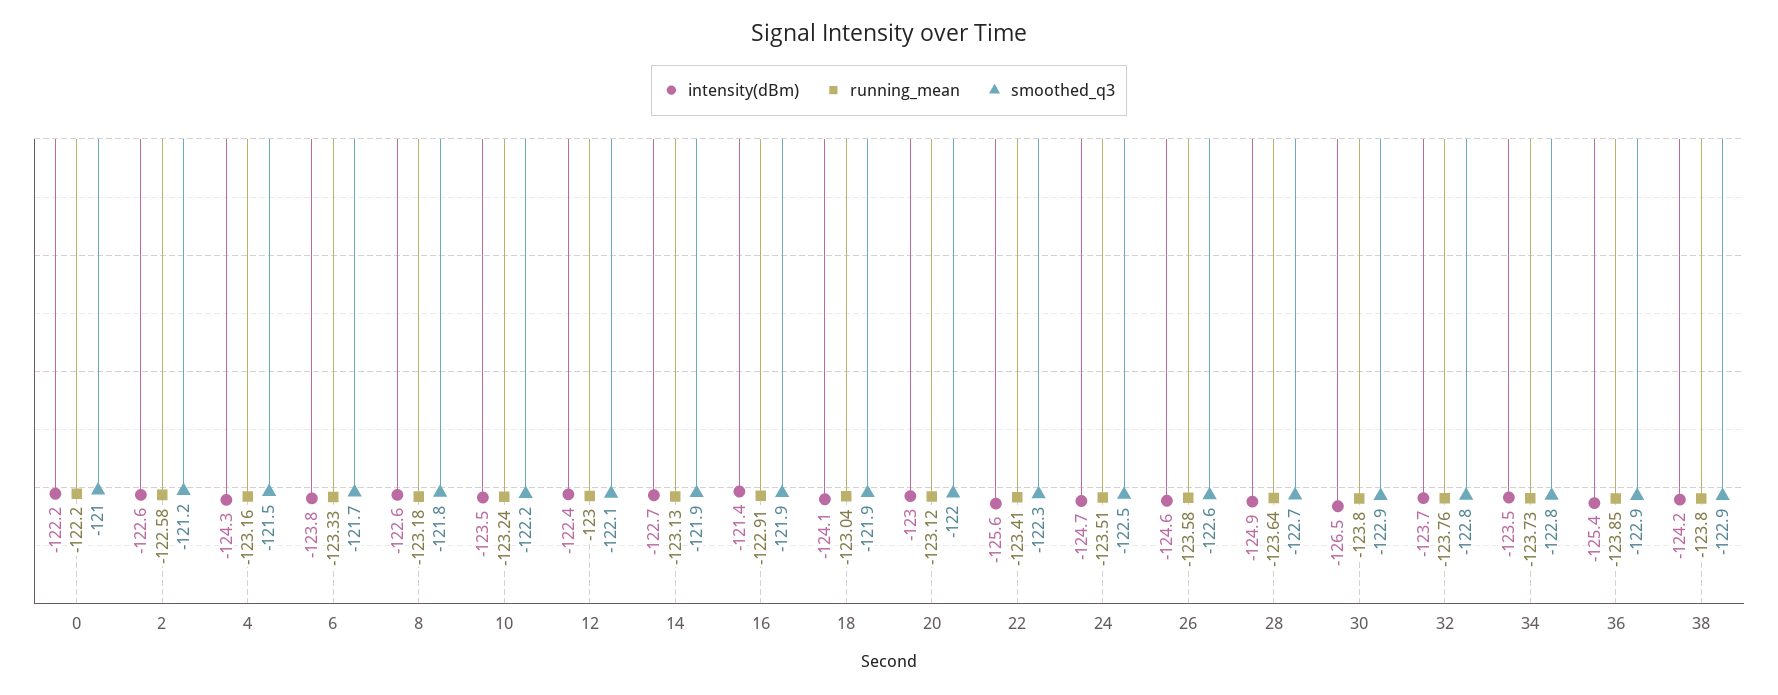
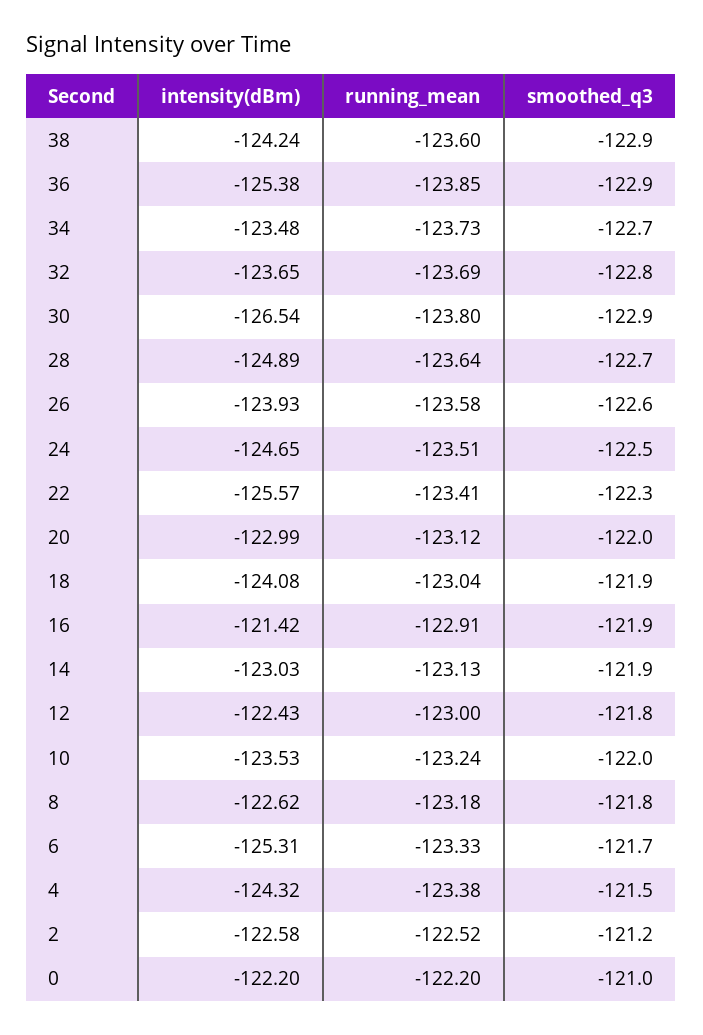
running_mean, 2: -122.58 -> -122.52
running_mean, 4: -123.16 -> -123.38
intensity(dBm), 6: -123.8 -> -125.31
smoothed_q3, 10: -122.2 -> -122
smoothed_q3, 12: -122.1 -> -121.8
intensity(dBm), 14: -122.7 -> -123.03
intensity(dBm), 26: -124.6 -> -123.93
running_mean, 32: -123.76 -> -123.69
smoothed_q3, 34: -122.8 -> -122.7
running_mean, 38: -123.8 -> -123.6

